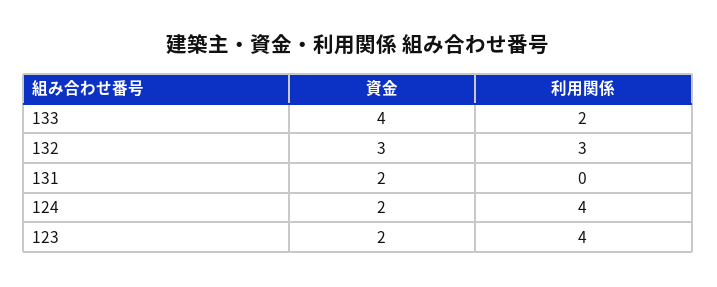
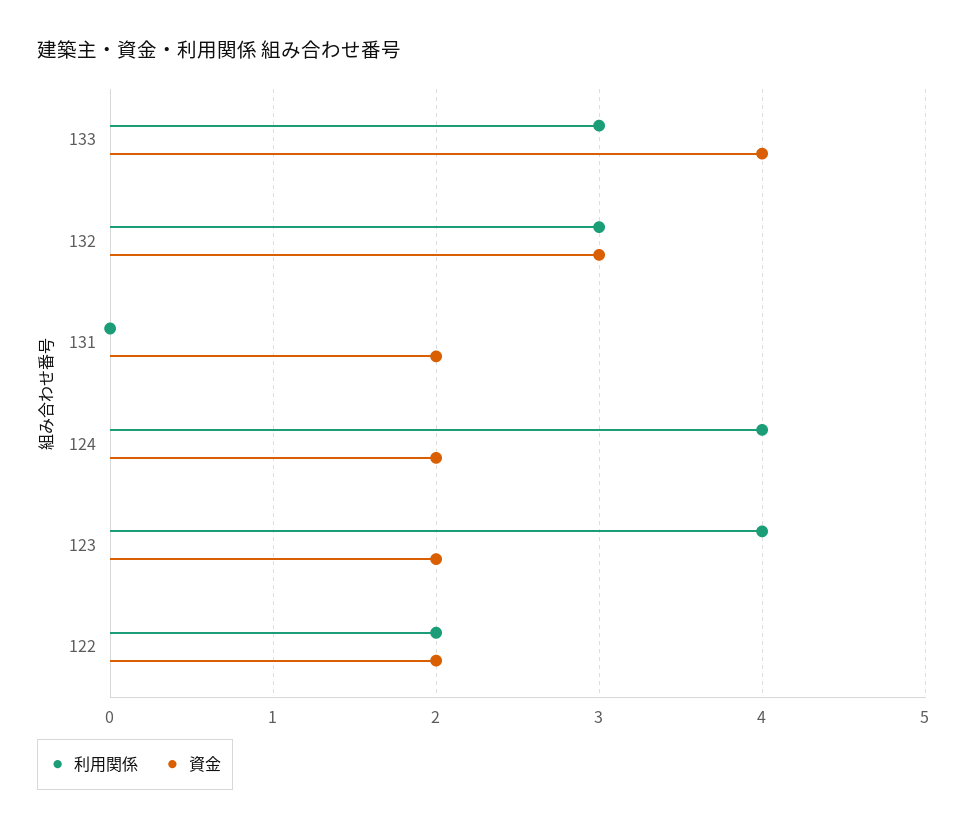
利用関係, 133: 2 -> 3
利用関係, 122: none -> 2
資金, 122: none -> 2

